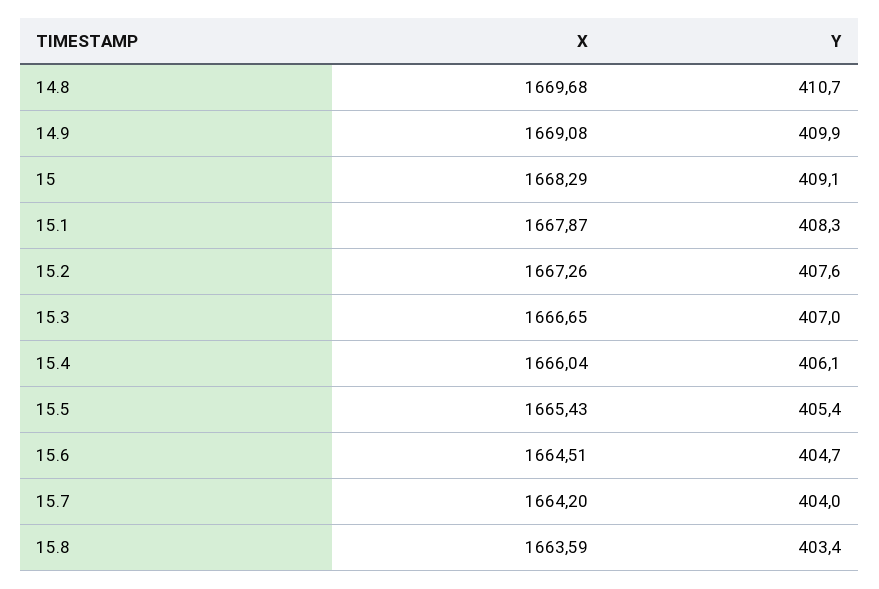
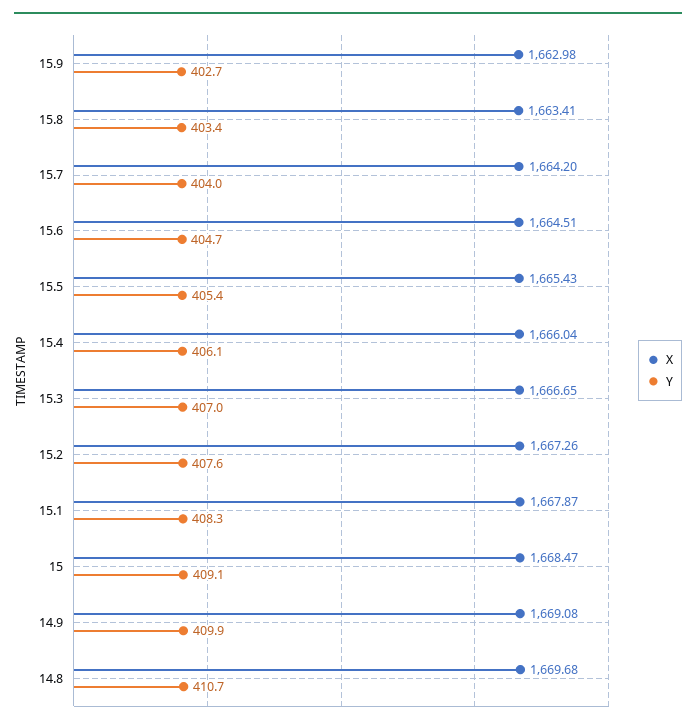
X, 15: 1668.29 -> 1668.47
X, 15.8: 1663.59 -> 1663.41
X, 15.9: none -> 1662.98
Y, 15.9: none -> 402.7

